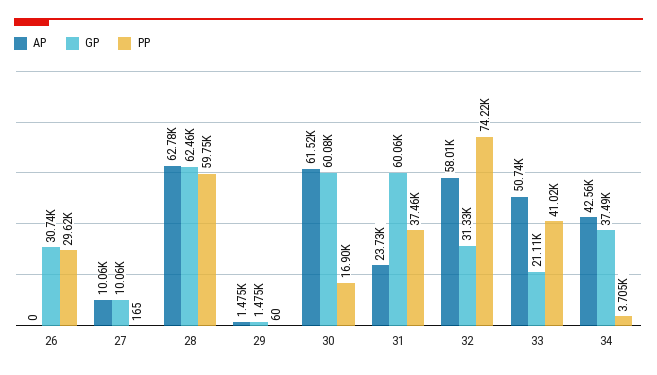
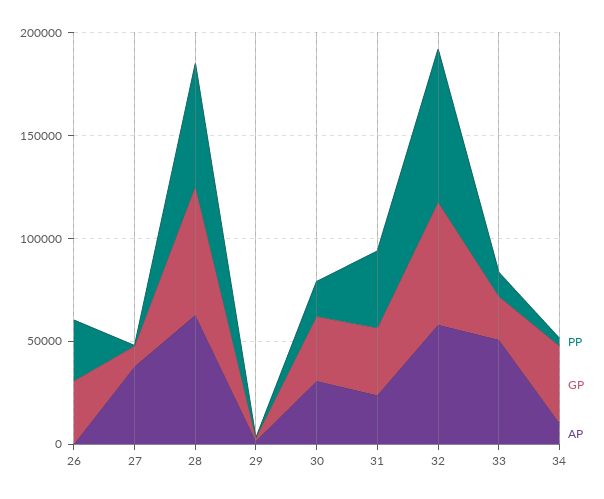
AP, 27: 10060 -> 40000
AP, 30: 61520 -> 30000
GP, 30: 60080 -> 30000
GP, 31: 60060 -> 30000
GP, 32: 31330 -> 60000
PP, 33: 41020 -> 10000
AP, 34: 42560 -> 10000

